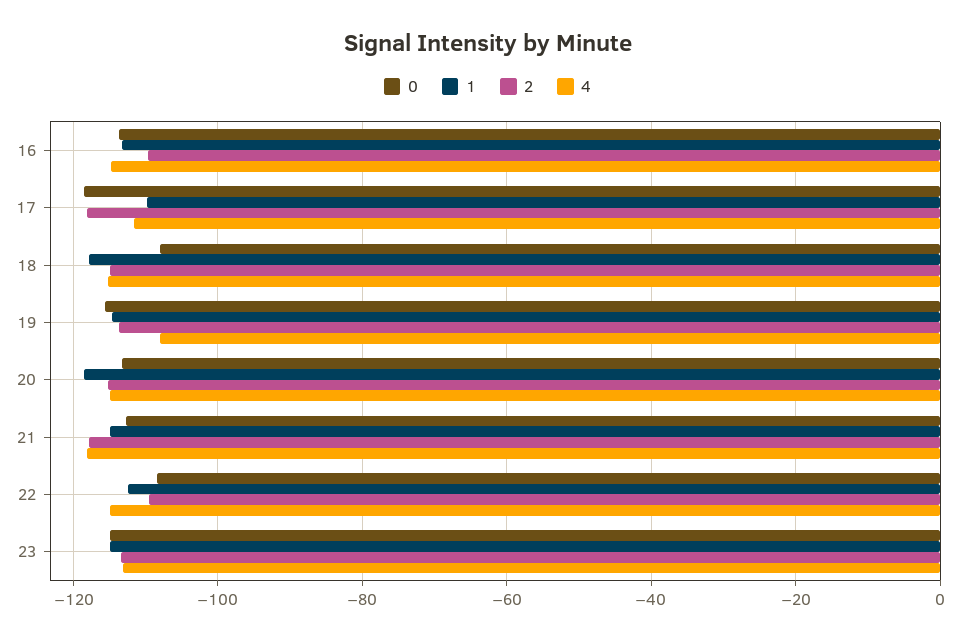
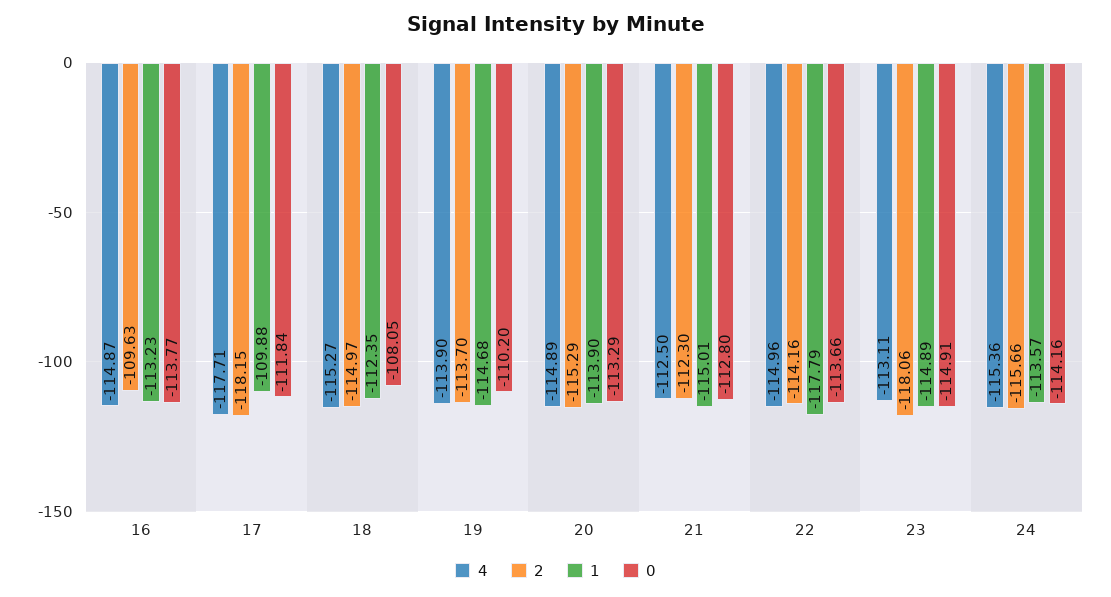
0, 17: -118 -> -111.84
4, 17: -112 -> -117.71
1, 18: -118 -> -112.35
0, 19: -116 -> -110.2
4, 19: -108 -> -113.9
1, 20: -118 -> -113.9
2, 21: -118 -> -112.3
4, 21: -118 -> -112.5
0, 22: -108 -> -113.66
1, 22: -112 -> -117.79
2, 22: -110 -> -114.16
2, 23: -114 -> -118.06
4, 24: none -> -115.36
2, 24: none -> -115.66
1, 24: none -> -113.57
0, 24: none -> -114.16

